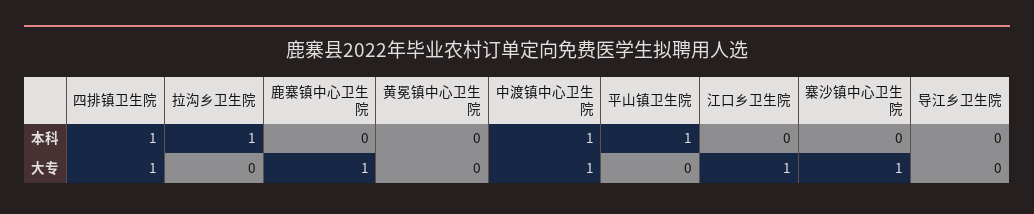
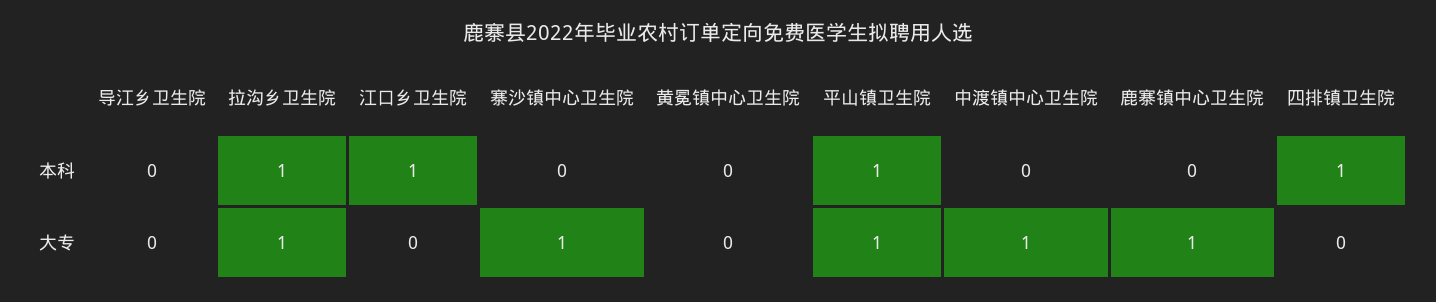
中渡镇中心卫生院, 本科: 1 -> 0
江口乡卫生院, 本科: 0 -> 1
四排镇卫生院, 大专: 1 -> 0
拉沟乡卫生院, 大专: 0 -> 1
平山镇卫生院, 大专: 0 -> 1
江口乡卫生院, 大专: 1 -> 0

